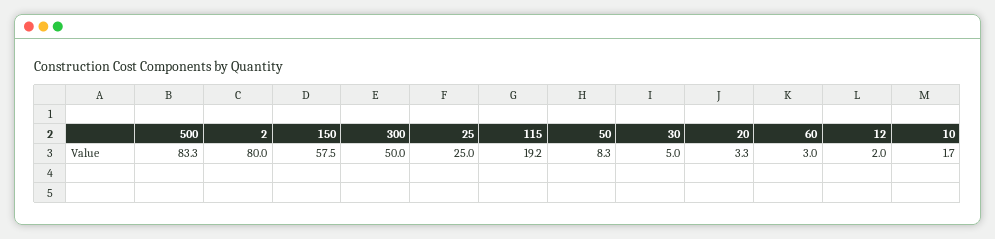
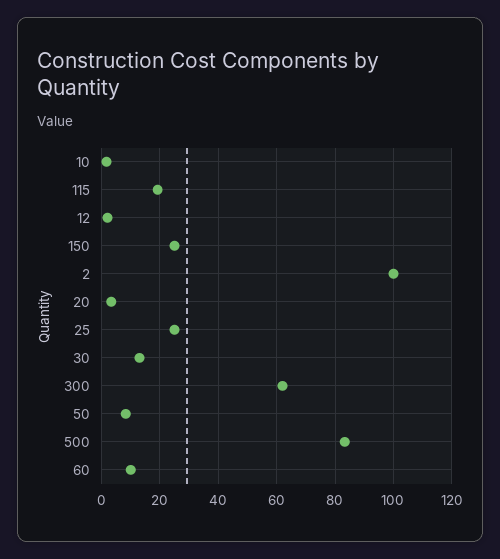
2: 80 -> 100
150: 57.5 -> 25
300: 50 -> 62.5
30: 5 -> 12.5
60: 3 -> 10

